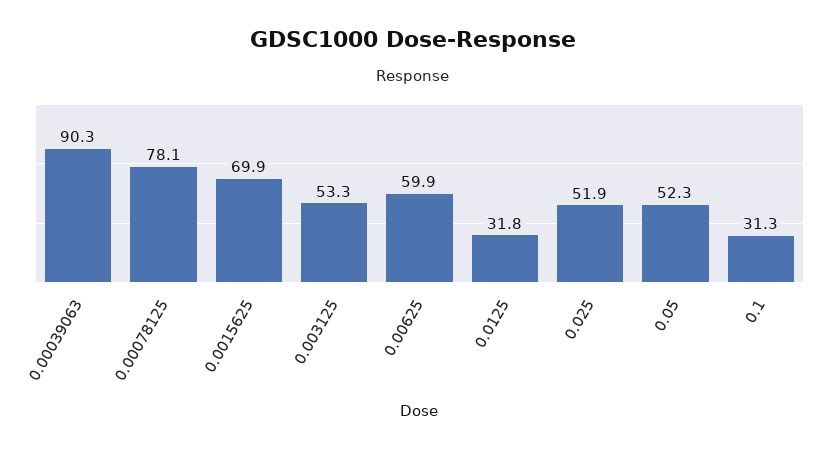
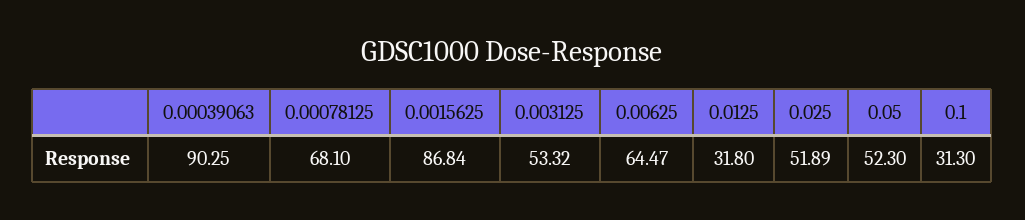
0.00078125: 78.1 -> 68.1
0.0015625: 69.9 -> 86.84
0.00625: 59.9 -> 64.47

